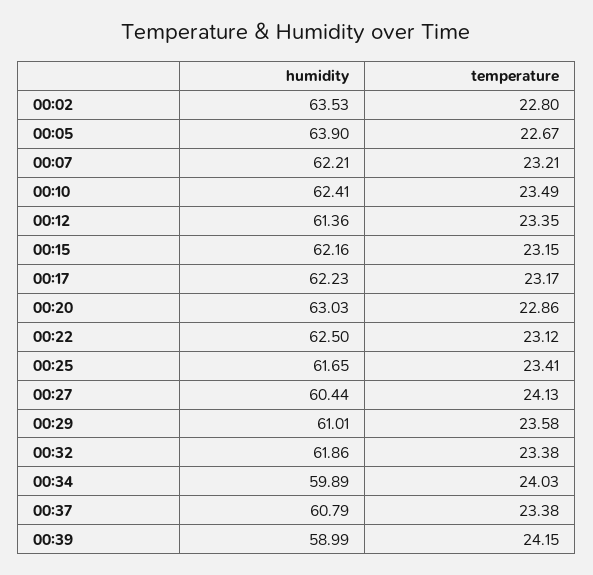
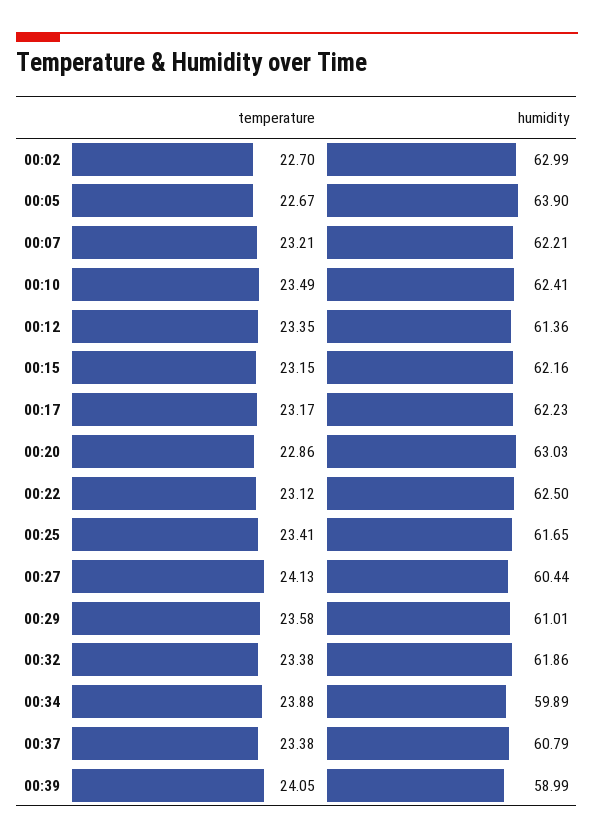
humidity, 00:02: 63.53 -> 62.99
temperature, 00:02: 22.8 -> 22.7
temperature, 00:34: 24.03 -> 23.88
temperature, 00:39: 24.15 -> 24.05

